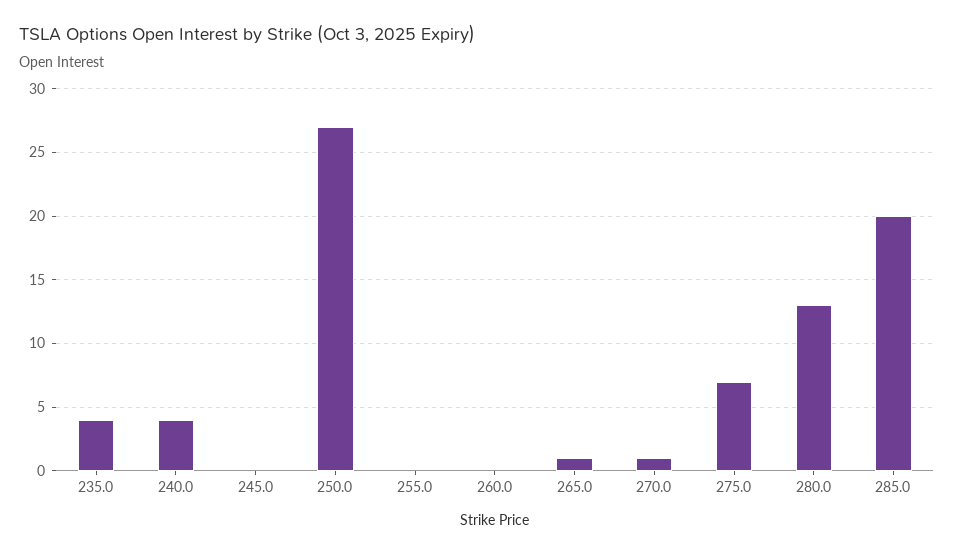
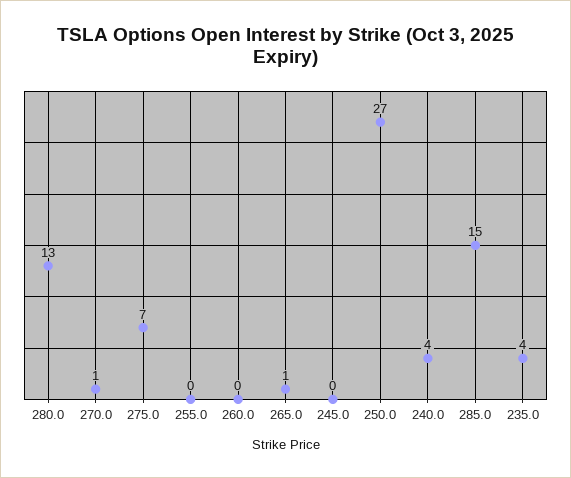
285.0: 20 -> 15

